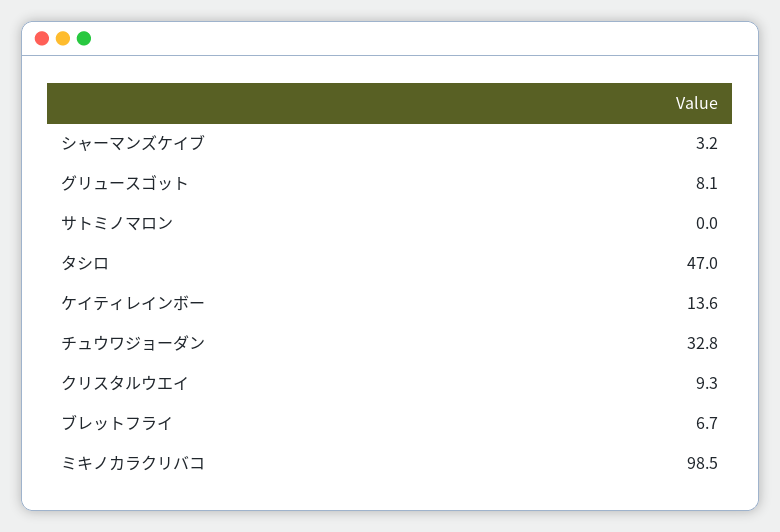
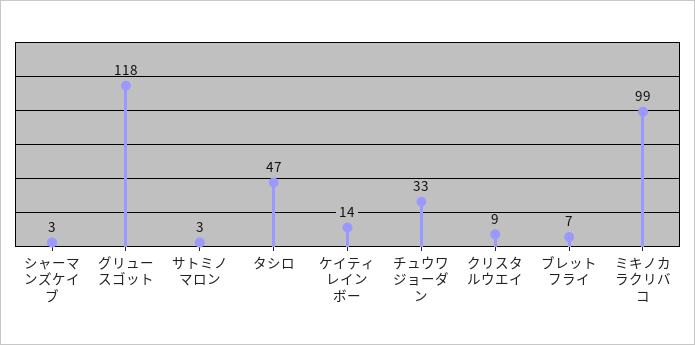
グリュースゴット: 8.1 -> 118
サトミノマロン: 0 -> 3

